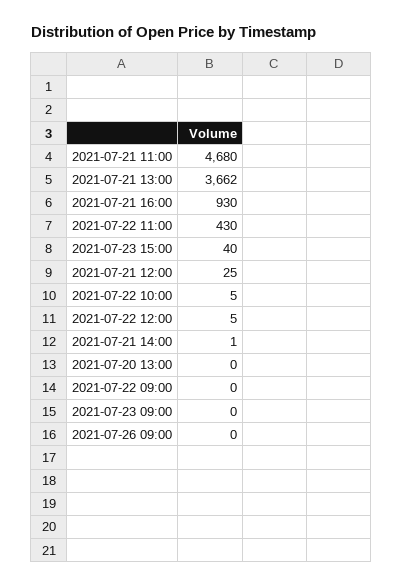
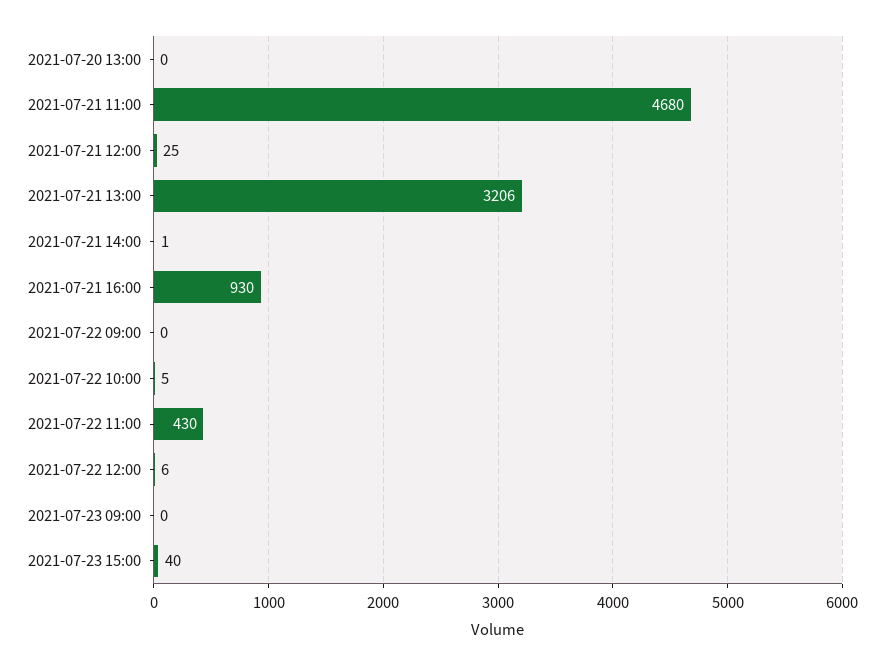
2021-07-21 13:00: 3662 -> 3206
2021-07-22 12:00: 5 -> 6
2021-07-26 09:00: 0 -> none

